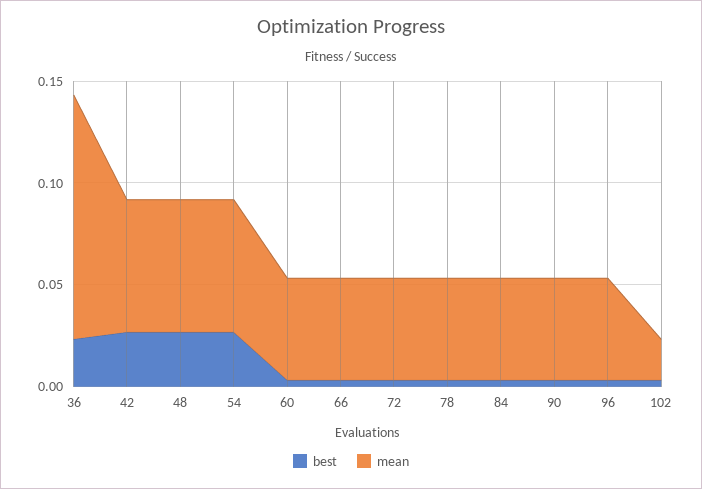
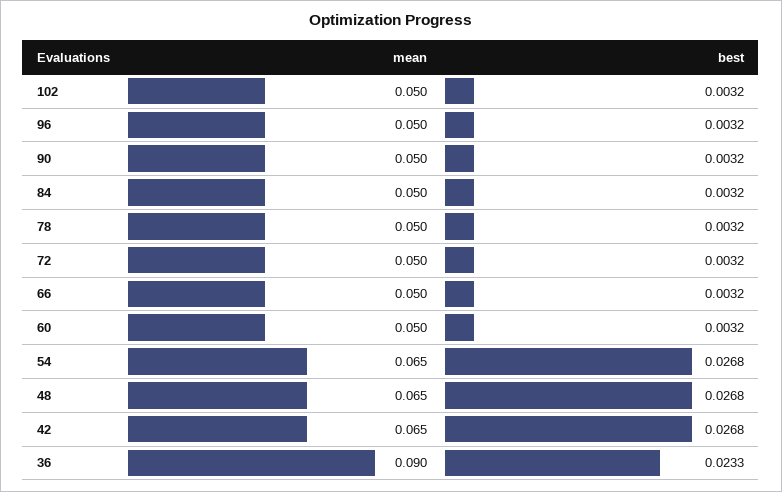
mean, 36: 0.12 -> 0.09
mean, 102: 0.02 -> 0.05

